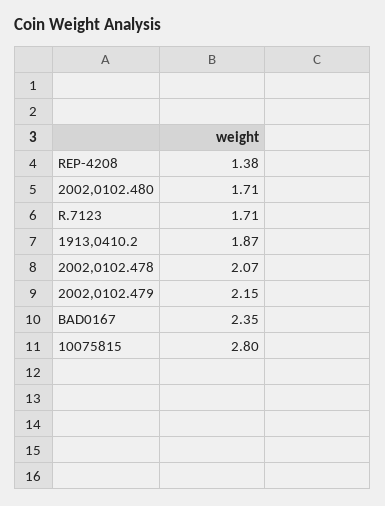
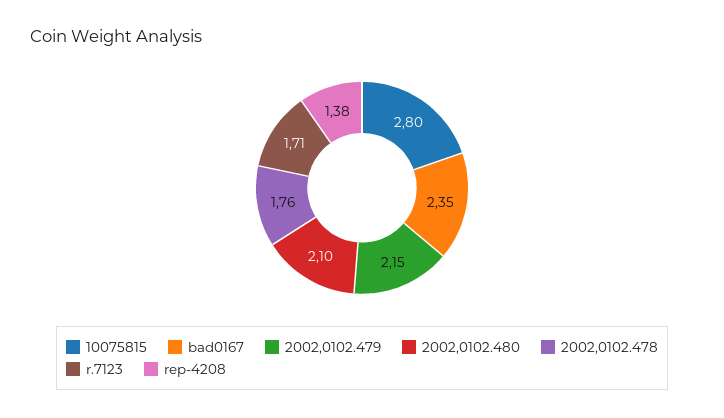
2002,0102.480: 1.71 -> 2.1
1913,0410.2: 1.87 -> none
2002,0102.478: 2.07 -> 1.76

